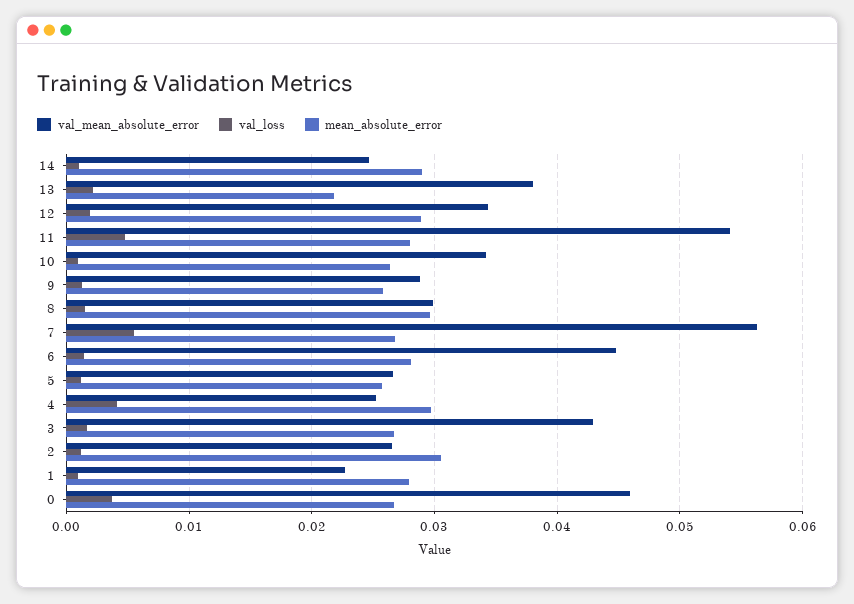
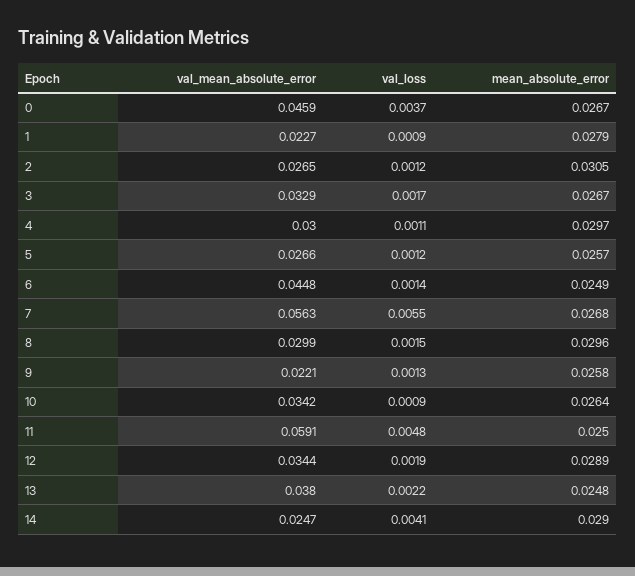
val_loss, 14: 0.001 -> 0.0041
mean_absolute_error, 13: 0.022 -> 0.0248
val_mean_absolute_error, 11: 0.054 -> 0.0591
mean_absolute_error, 11: 0.028 -> 0.025
val_mean_absolute_error, 9: 0.029 -> 0.0221
mean_absolute_error, 6: 0.028 -> 0.0249
val_mean_absolute_error, 4: 0.025 -> 0.03
val_loss, 4: 0.004 -> 0.0011
val_mean_absolute_error, 3: 0.043 -> 0.0329

